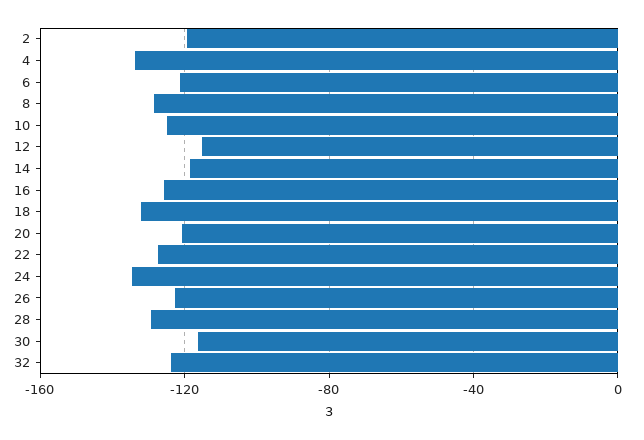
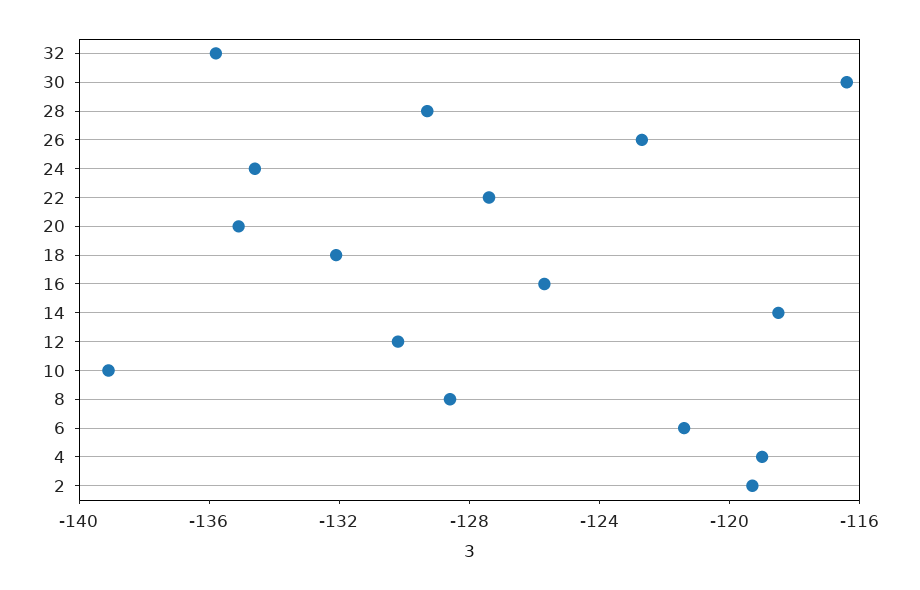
4: -135 -> -119
10: -125 -> -139
12: -115 -> -130
20: -120 -> -135
32: -125 -> -136

